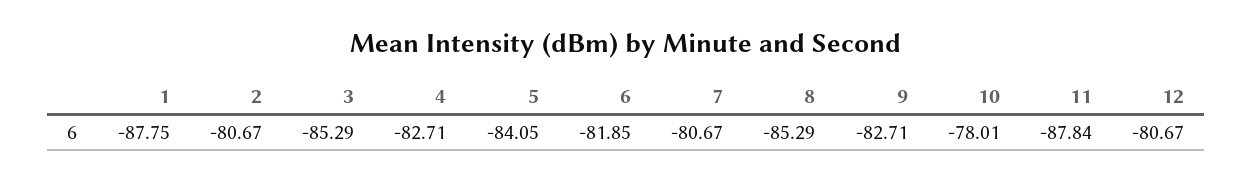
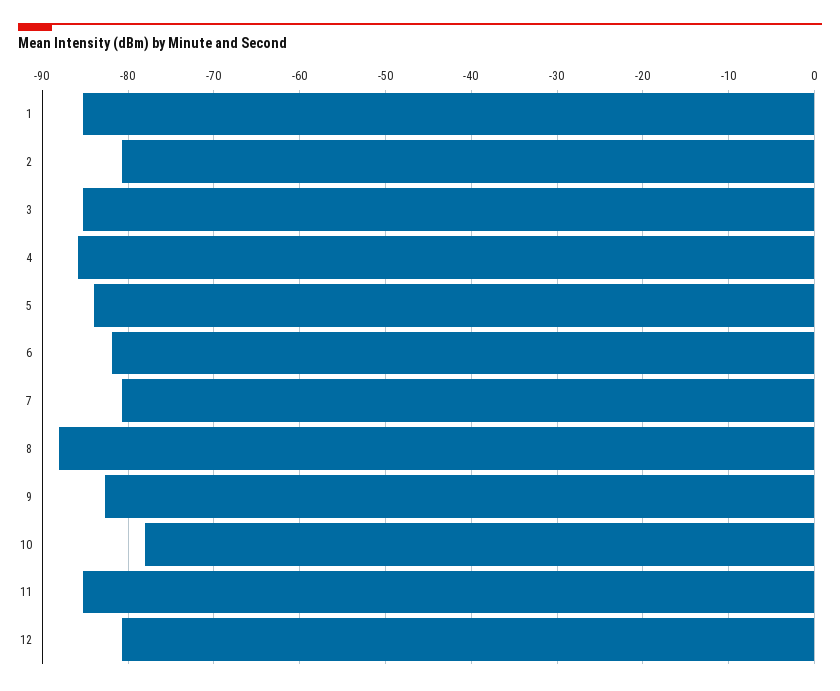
1: -87.75 -> -85
4: -82.71 -> -86
8: -85.29 -> -88
11: -87.84 -> -85

